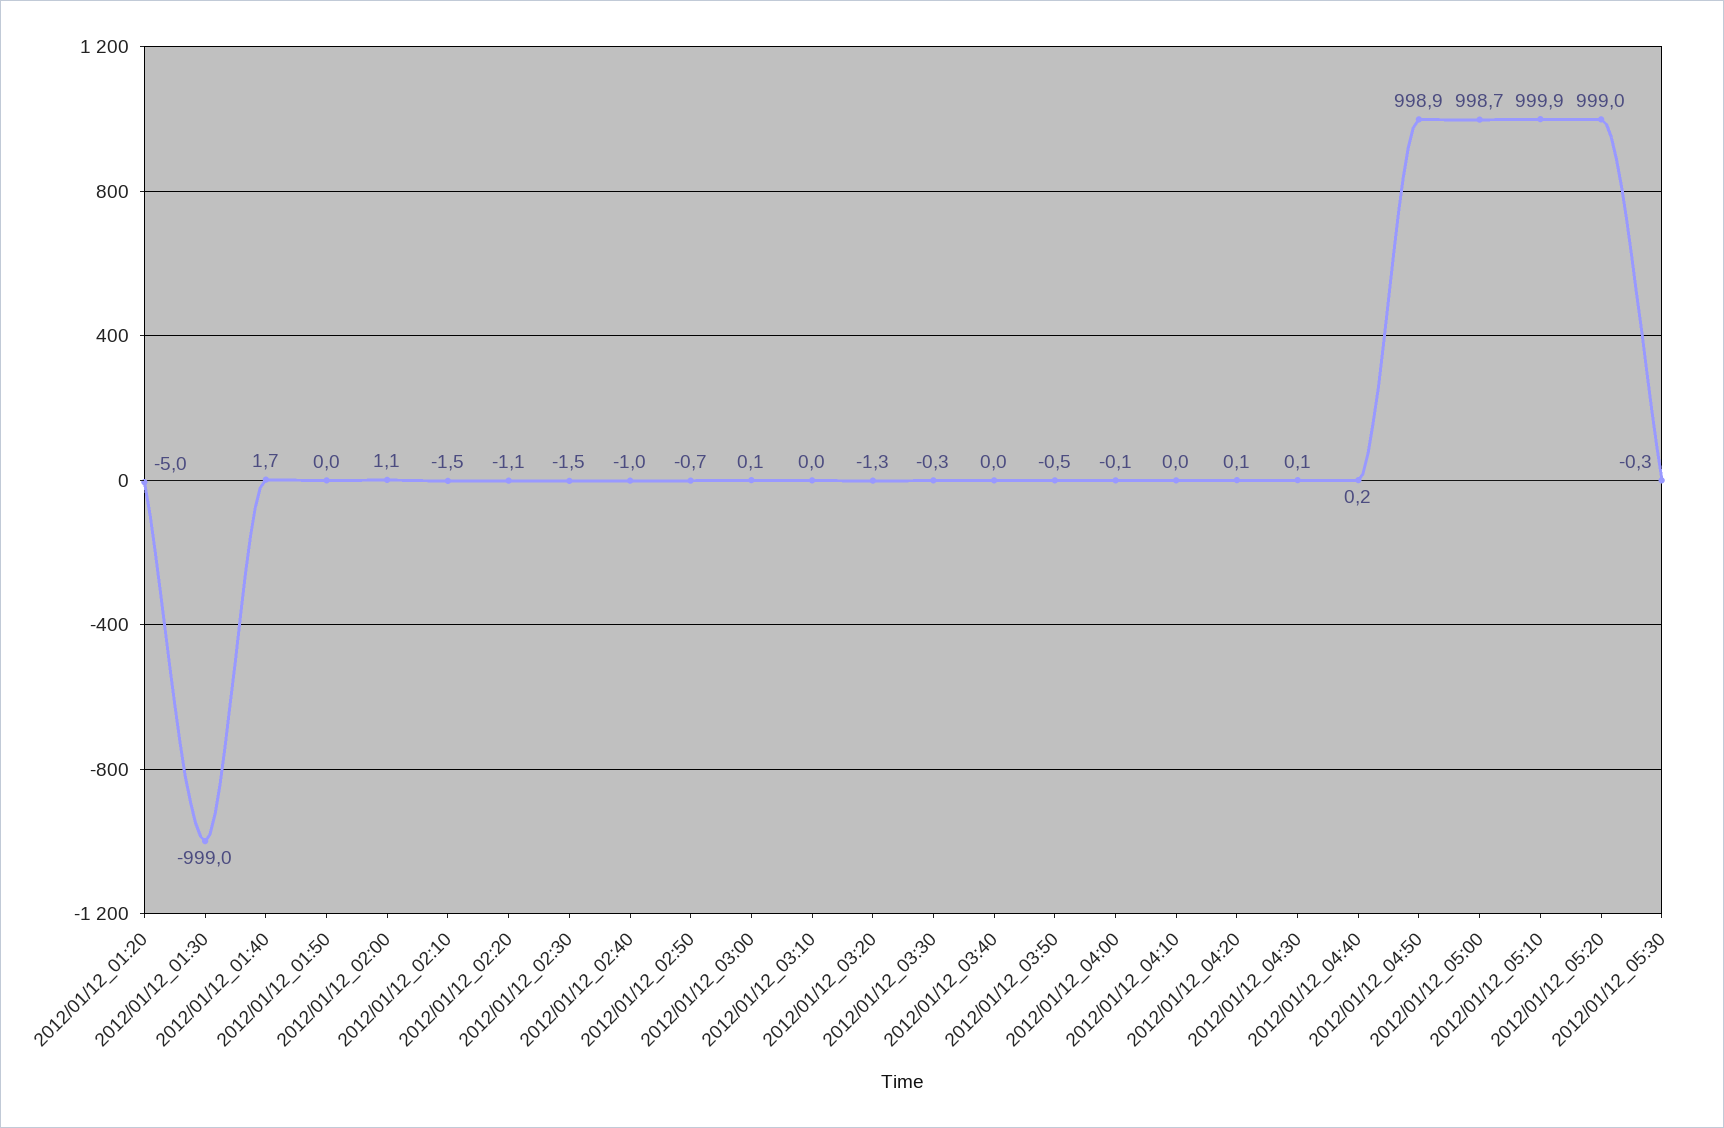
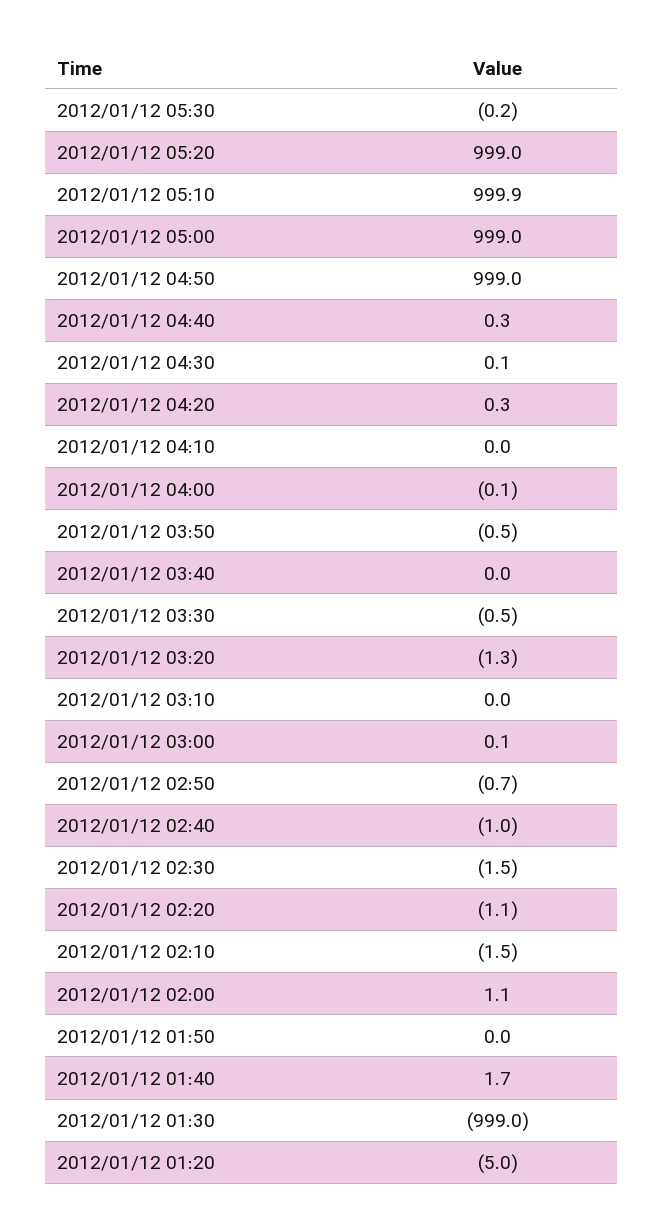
2012/01/12_03:30: -0.3 -> -0.5
2012/01/12_04:20: 0.1 -> 0.3
2012/01/12_04:40: 0.2 -> 0.3
2012/01/12_04:50: 998.9 -> 999
2012/01/12_05:00: 998.7 -> 999
2012/01/12_05:30: -0.3 -> -0.2

